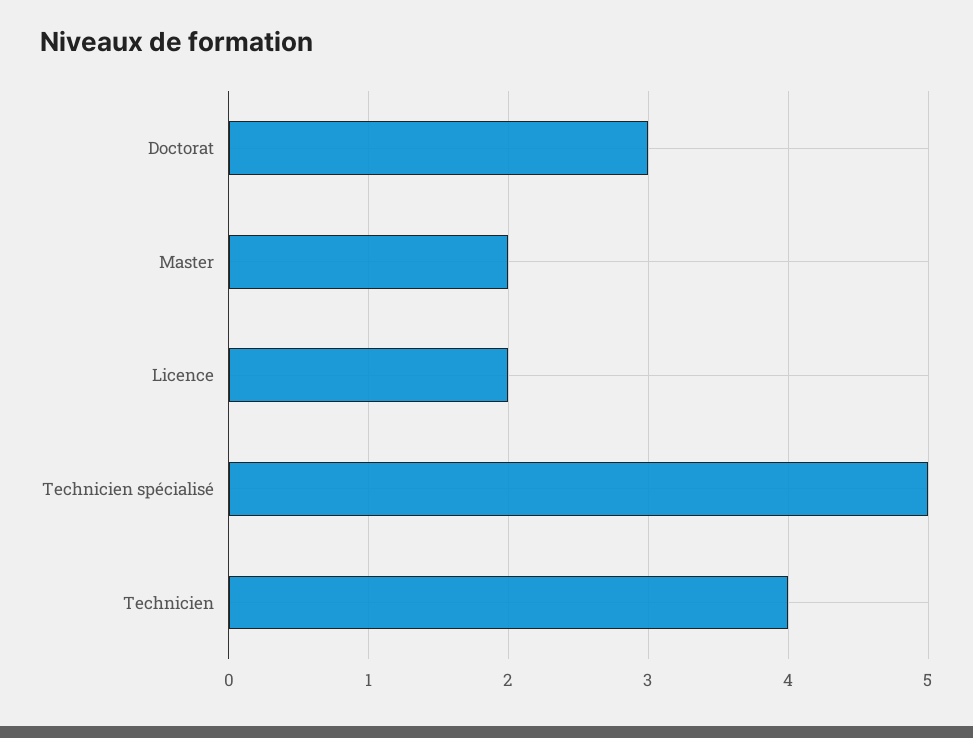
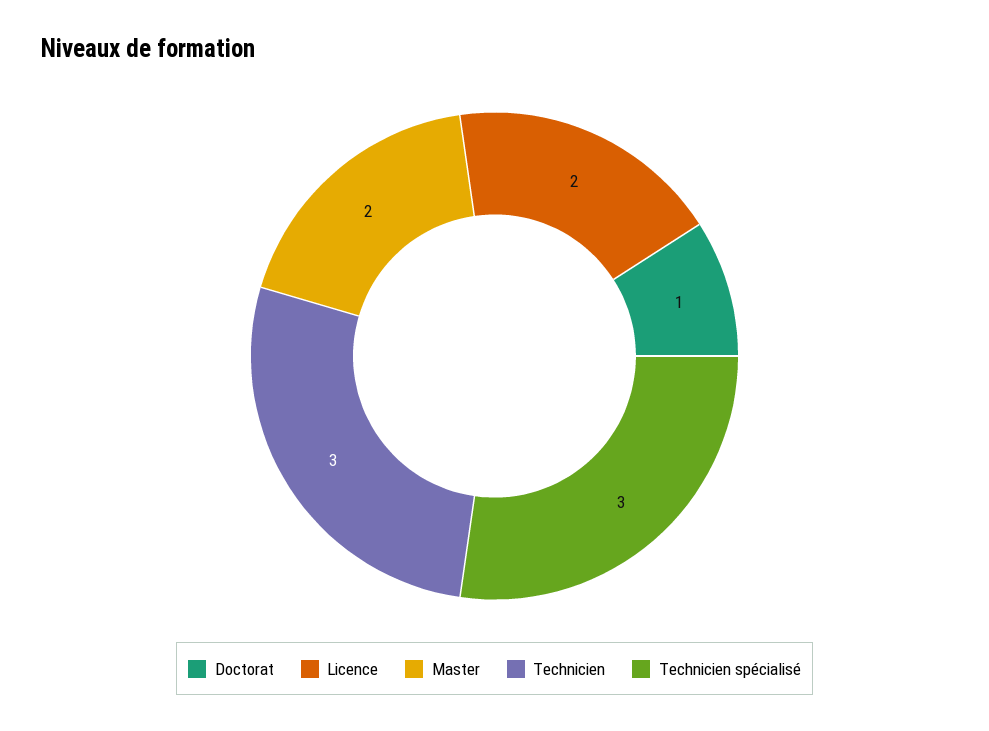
Doctorat: 3 -> 1
Technicien spécialisé: 5 -> 3
Technicien: 4 -> 3

